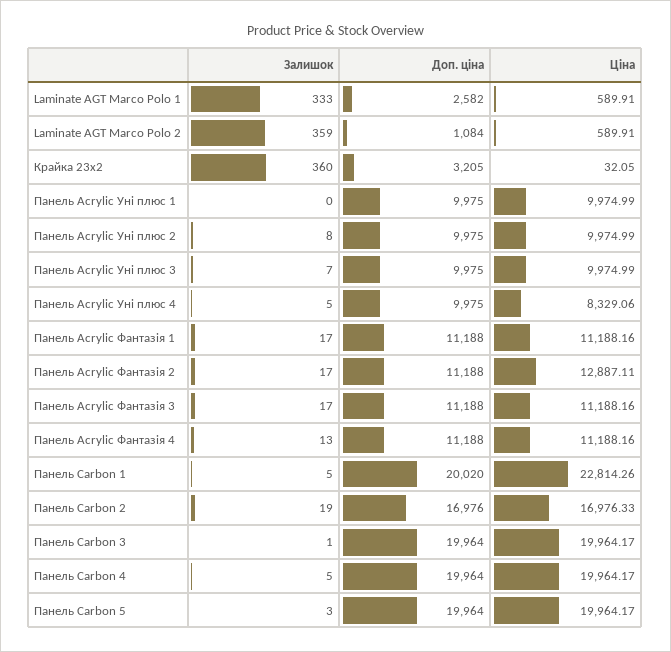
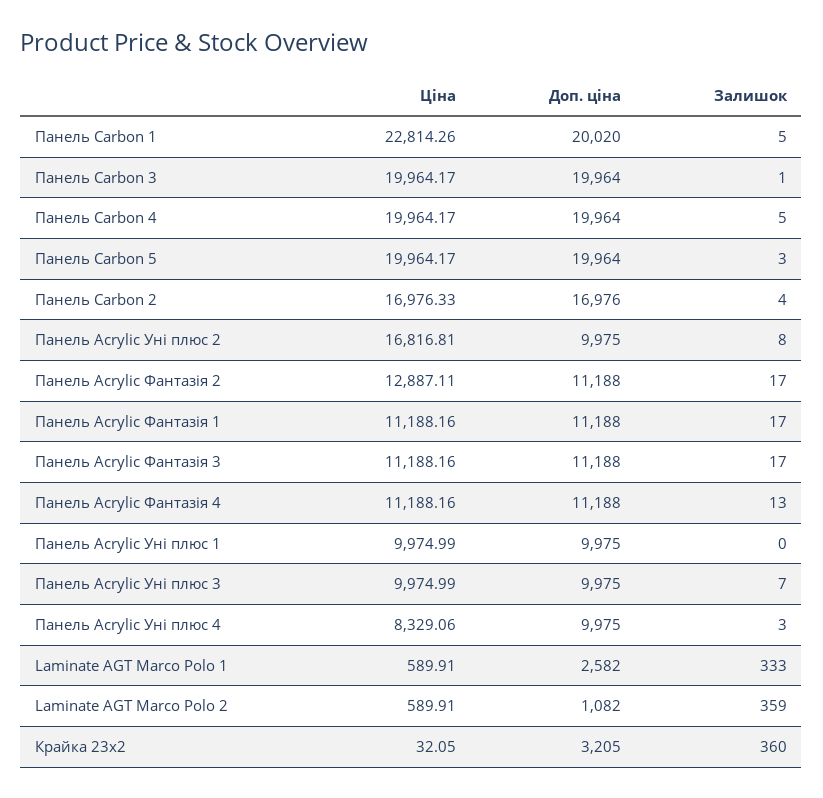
Доп. ціна, Laminate AGT Marco Polo 2: 1084 -> 1082
Ціна, Панель Acrylic Уні плюс 2: 9974.99 -> 16816.81
Залишок, Панель Acrylic Уні плюс 4: 5 -> 3
Залишок, Панель Carbon 2: 19 -> 4

